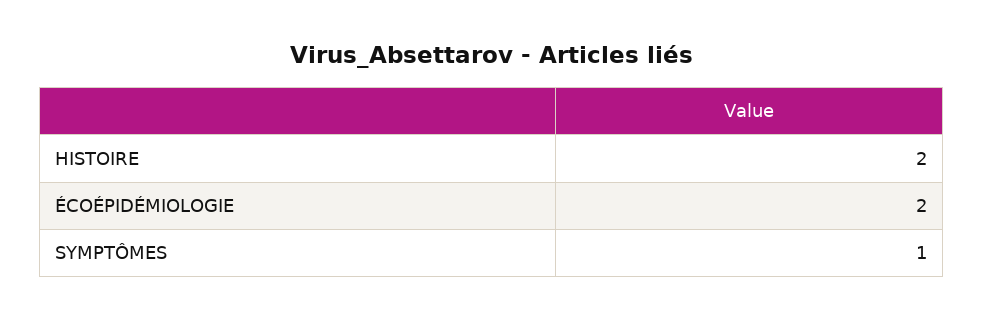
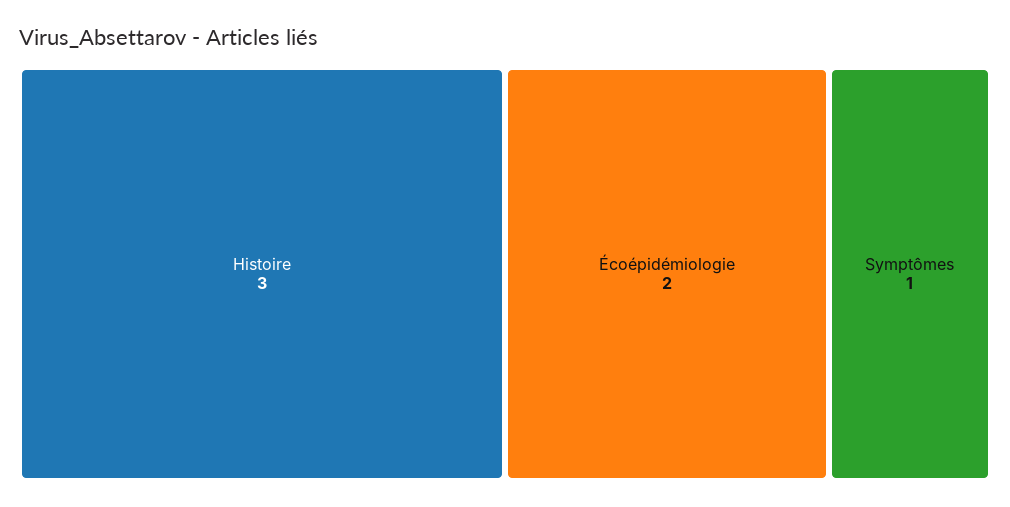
HISTOIRE: 2 -> 3

